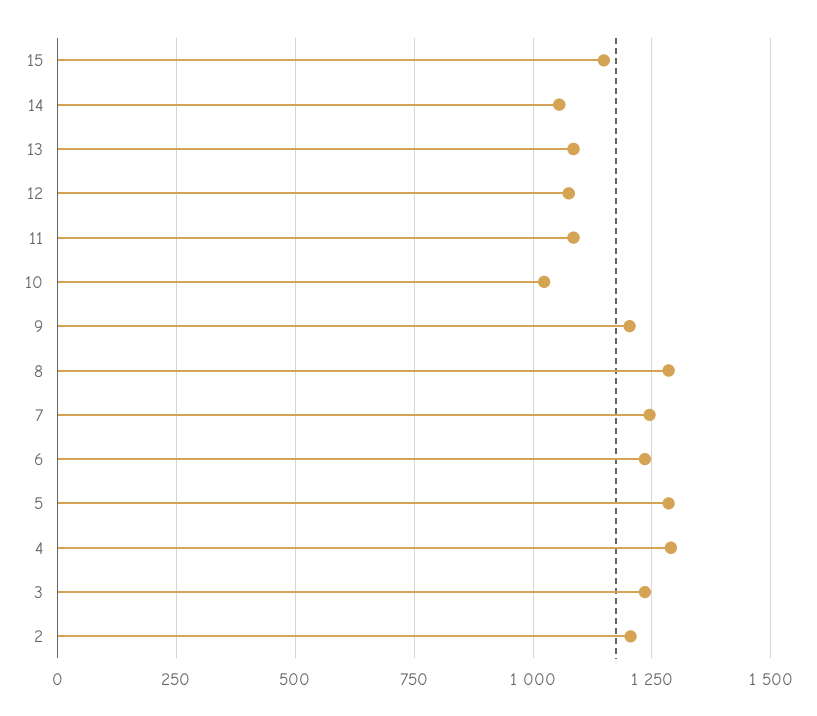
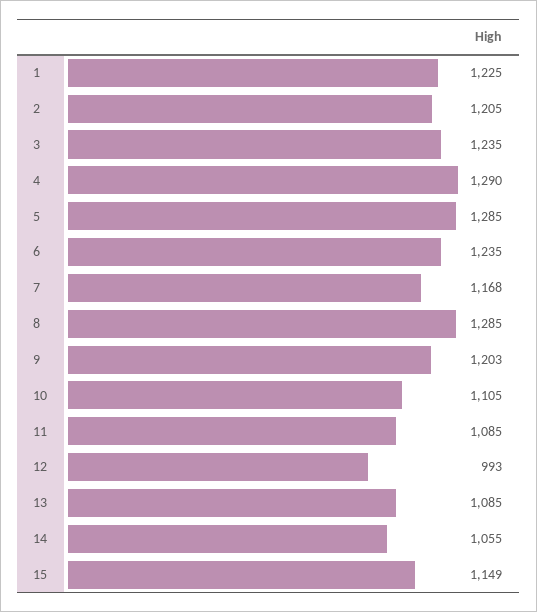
12: 1075 -> 993
10: 1025 -> 1105
7: 1250 -> 1168
1: none -> 1225

